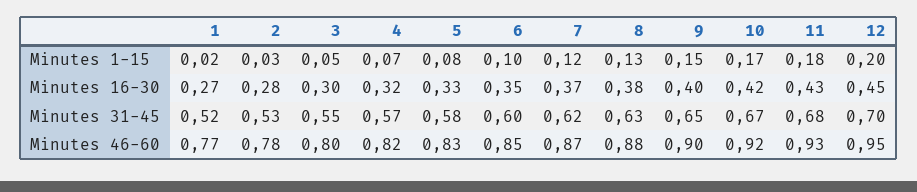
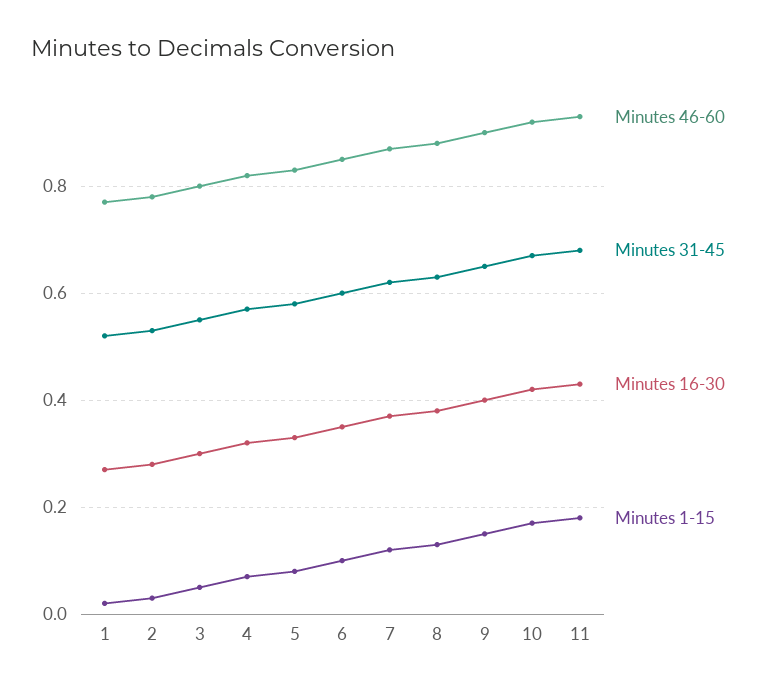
Minutes 1-15, 12: 0.2 -> none
Minutes 16-30, 12: 0.45 -> none
Minutes 31-45, 12: 0.7 -> none
Minutes 46-60, 12: 0.95 -> none

